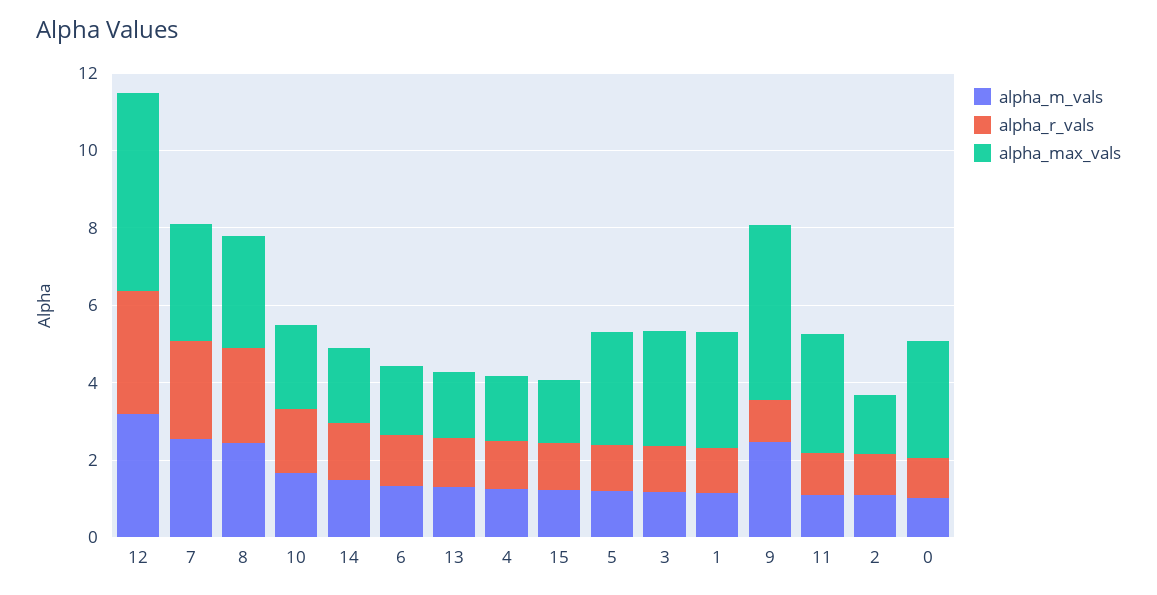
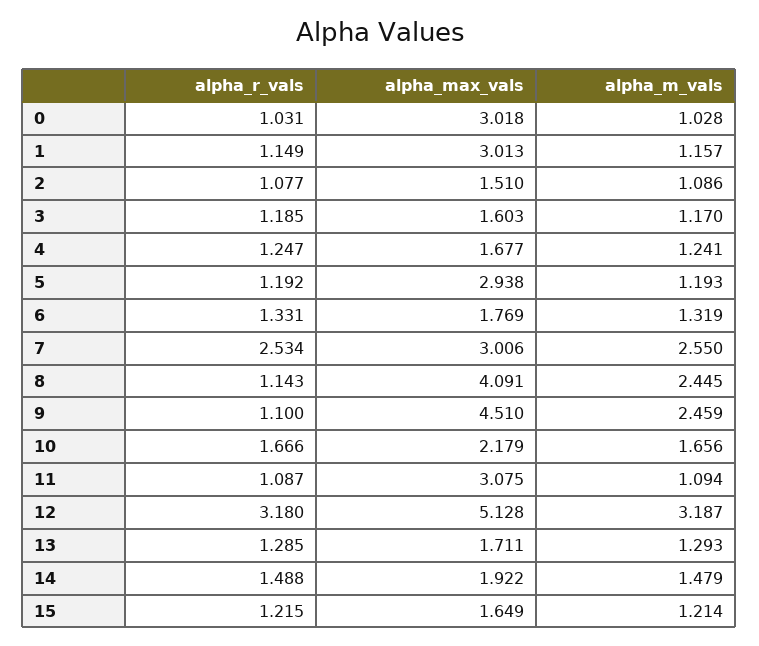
alpha_r_vals, 8: 2.5 -> 1.143
alpha_max_vals, 8: 3 -> 4.091
alpha_max_vals, 3: 3 -> 1.603

